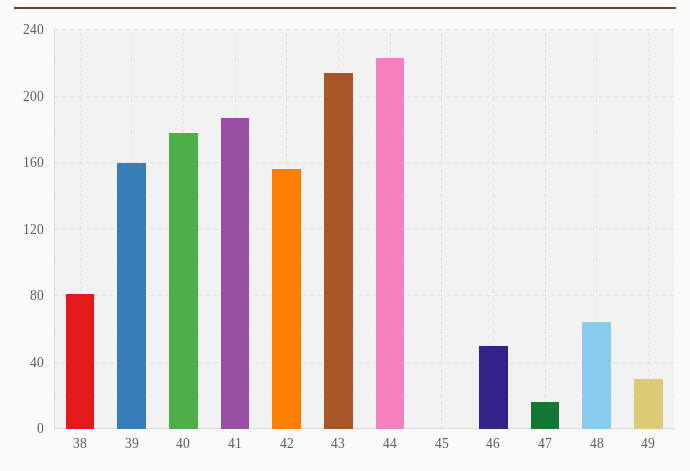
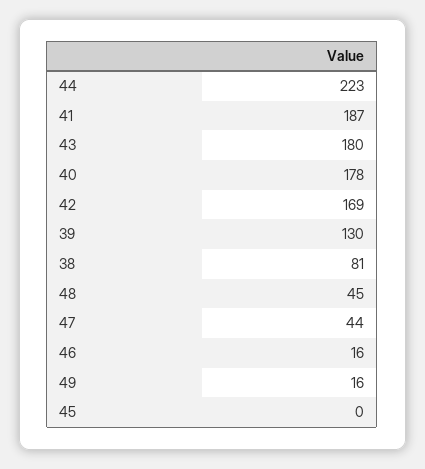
39: 160 -> 130
42: 155 -> 169
43: 215 -> 180
46: 50 -> 16
47: 15 -> 44
48: 65 -> 45
49: 30 -> 16

